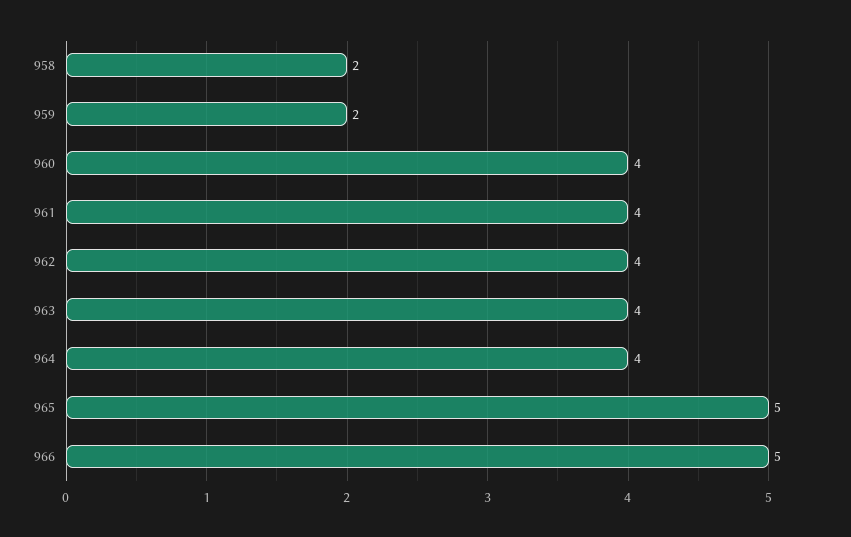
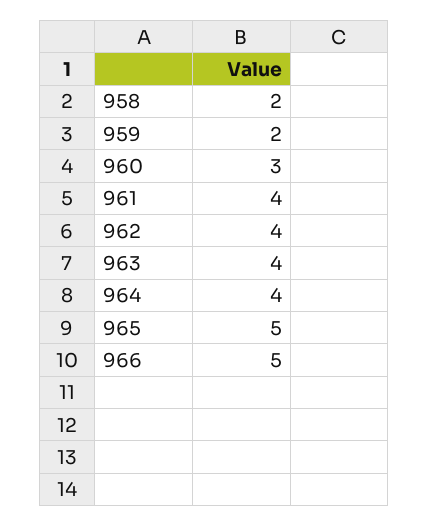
960: 4 -> 3

